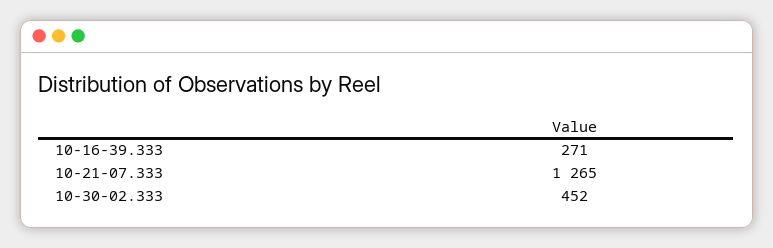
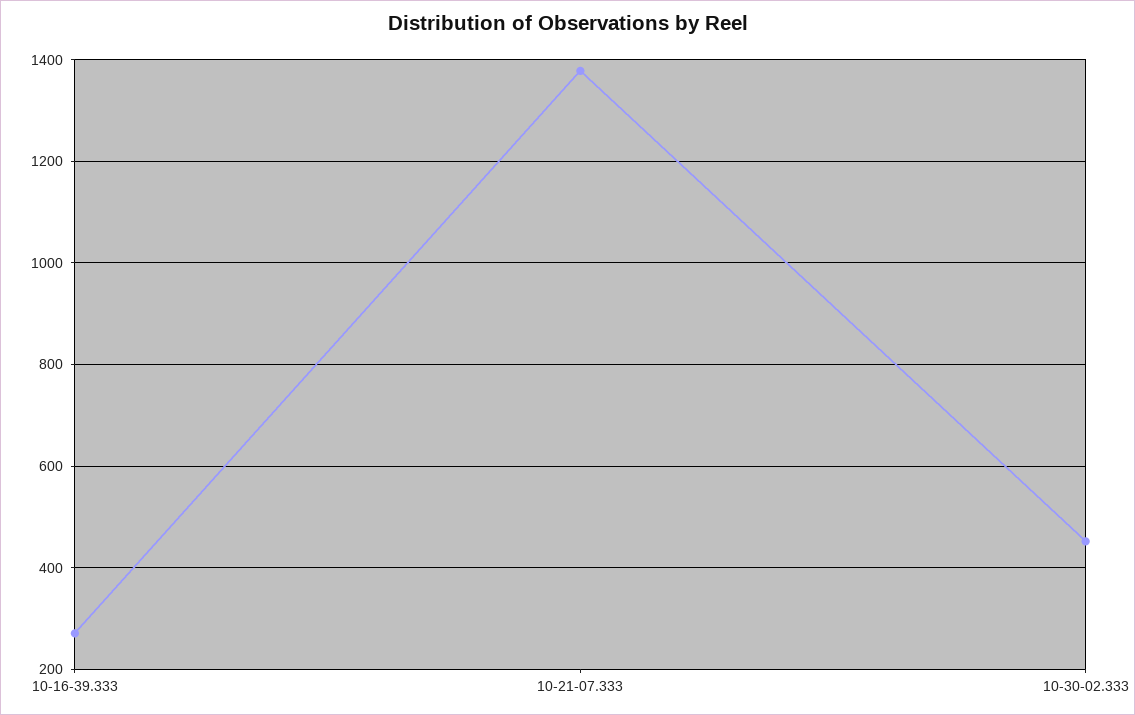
10-21-07.333: 1265 -> 1380

